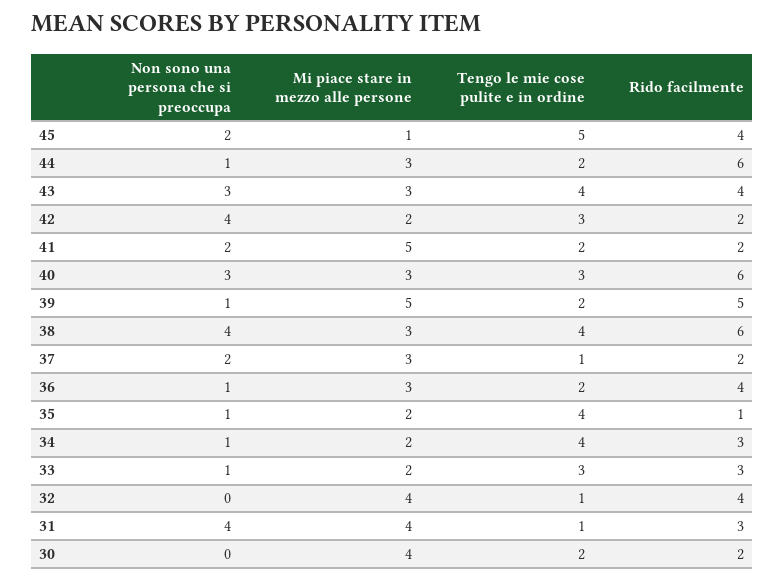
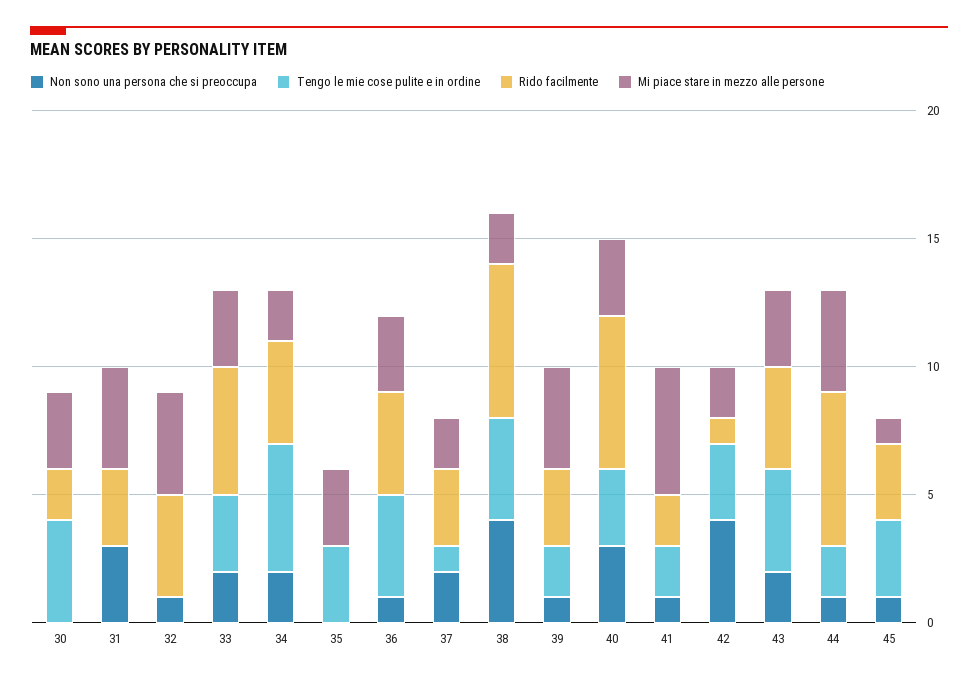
Non sono una persona che si preoccupa, 45: 2 -> 1
Tengo le mie cose pulite e in ordine, 45: 5 -> 3
Rido facilmente, 45: 4 -> 3
Mi piace stare in mezzo alle persone, 44: 3 -> 4
Non sono una persona che si preoccupa, 43: 3 -> 2
Rido facilmente, 42: 2 -> 1
Non sono una persona che si preoccupa, 41: 2 -> 1
Mi piace stare in mezzo alle persone, 39: 5 -> 4
Rido facilmente, 39: 5 -> 3
Mi piace stare in mezzo alle persone, 38: 3 -> 2
Mi piace stare in mezzo alle persone, 37: 3 -> 2
Rido facilmente, 37: 2 -> 3
Tengo le mie cose pulite e in ordine, 36: 2 -> 4
Non sono una persona che si preoccupa, 35: 1 -> 0
Mi piace stare in mezzo alle persone, 35: 2 -> 3
Tengo le mie cose pulite e in ordine, 35: 4 -> 3
Rido facilmente, 35: 1 -> 0
Non sono una persona che si preoccupa, 34: 1 -> 2
Tengo le mie cose pulite e in ordine, 34: 4 -> 5
Rido facilmente, 34: 3 -> 4
Non sono una persona che si preoccupa, 33: 1 -> 2
Mi piace stare in mezzo alle persone, 33: 2 -> 3
Rido facilmente, 33: 3 -> 5
Non sono una persona che si preoccupa, 32: 0 -> 1
Tengo le mie cose pulite e in ordine, 32: 1 -> 0
Non sono una persona che si preoccupa, 31: 4 -> 3
Tengo le mie cose pulite e in ordine, 31: 1 -> 0
Mi piace stare in mezzo alle persone, 30: 4 -> 3
Tengo le mie cose pulite e in ordine, 30: 2 -> 4

